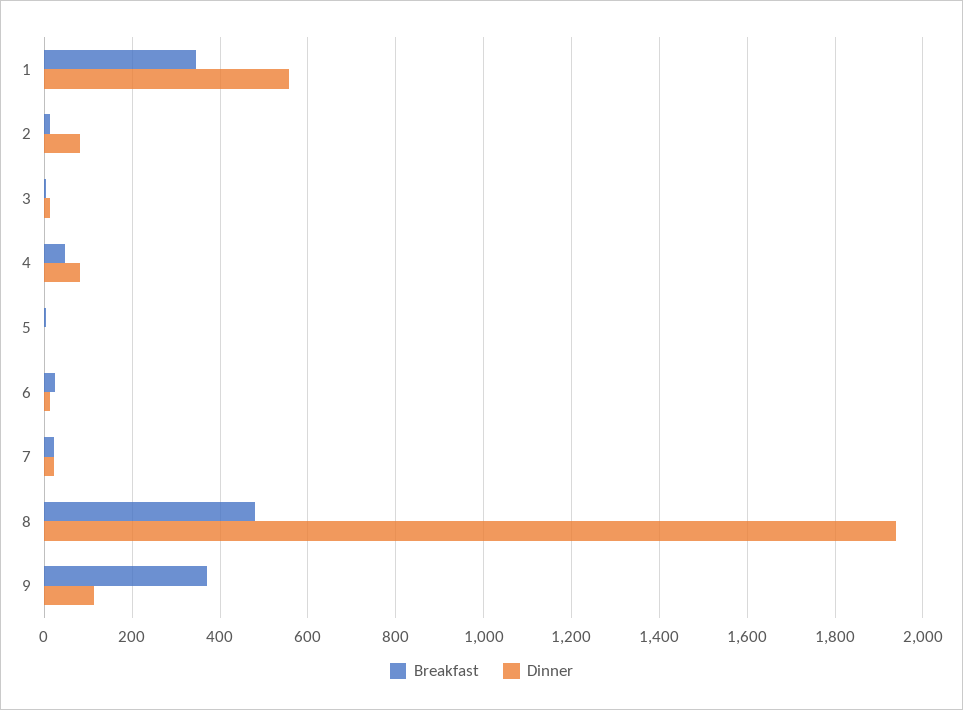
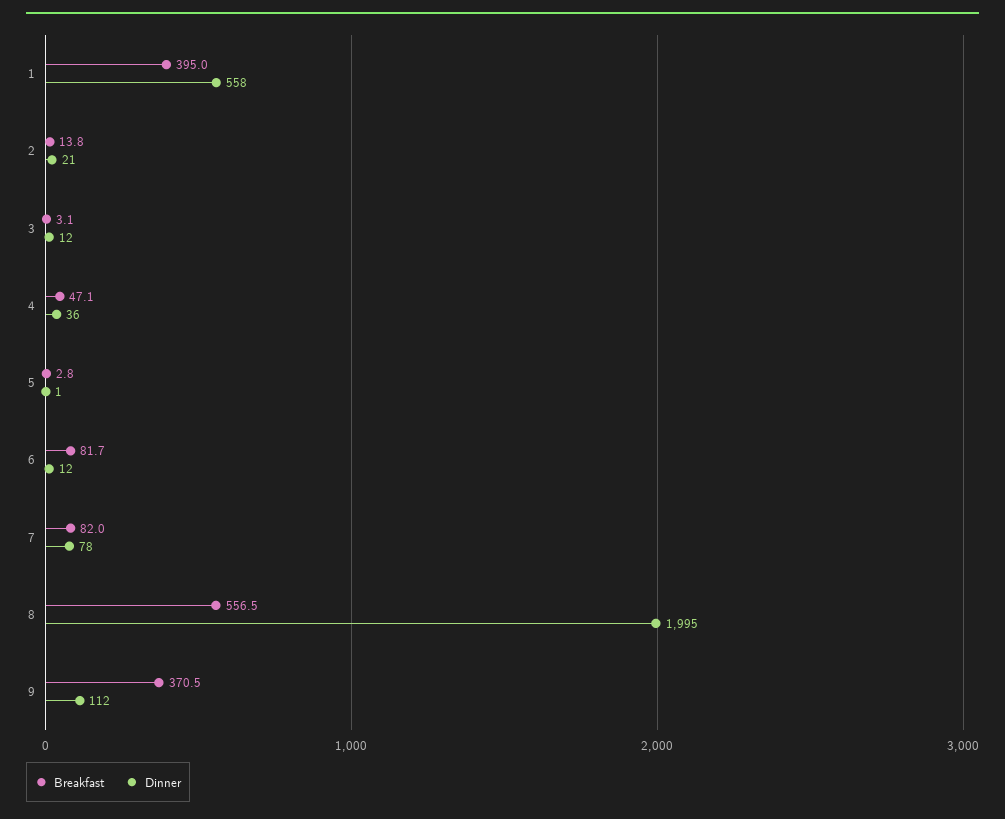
Breakfast, 1: 340 -> 395
Dinner, 2: 80 -> 21
Dinner, 4: 80 -> 36
Breakfast, 6: 20 -> 81.7
Breakfast, 7: 20 -> 82
Dinner, 7: 20 -> 78
Breakfast, 8: 480 -> 556.5
Dinner, 8: 1940 -> 1995

